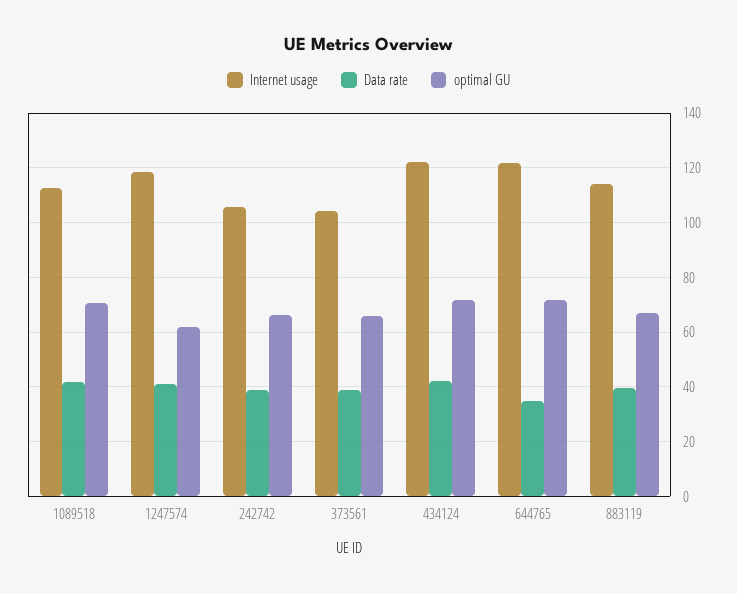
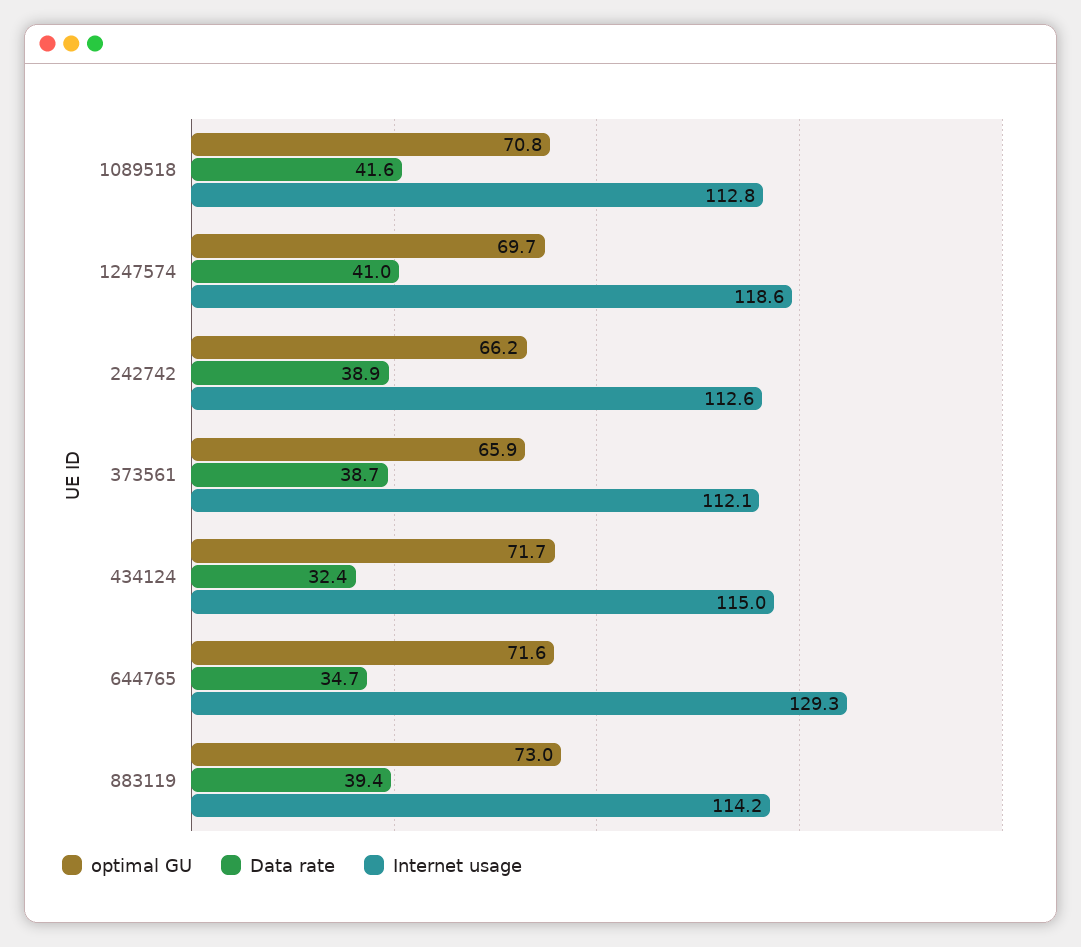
optimal GU, 1247574: 62.5 -> 69.7
Internet usage, 242742: 105 -> 112.6
Internet usage, 373561: 105 -> 112.1
Internet usage, 434124: 122.5 -> 115
Data rate, 434124: 42.5 -> 32.4
Internet usage, 644765: 122.5 -> 129.3
optimal GU, 883119: 67.5 -> 73

